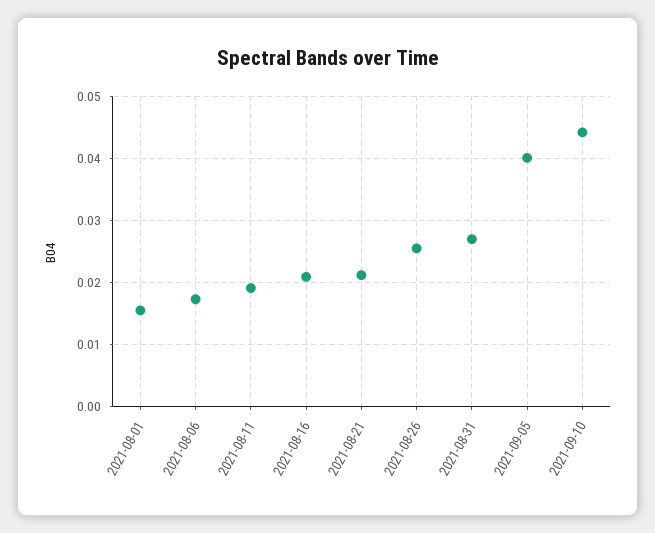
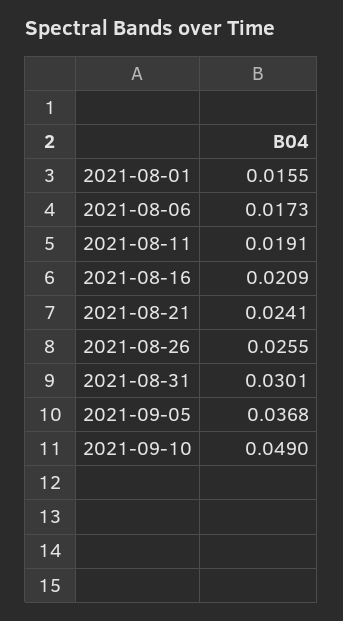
2021-08-21: 0.021 -> 0.0241
2021-08-31: 0.027 -> 0.0301
2021-09-05: 0.04 -> 0.0368
2021-09-10: 0.044 -> 0.049

